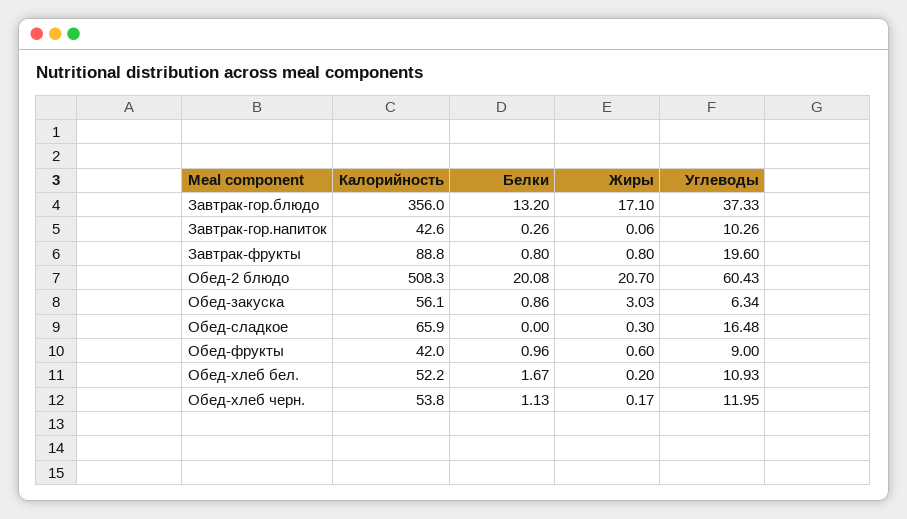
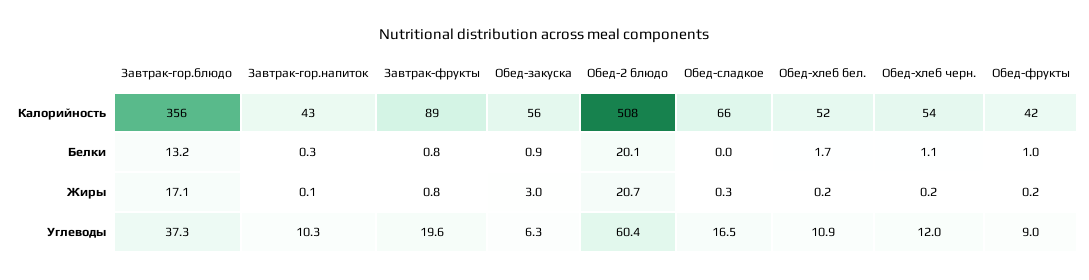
Жиры, Обед-фрукты: 0.6 -> 0.2

